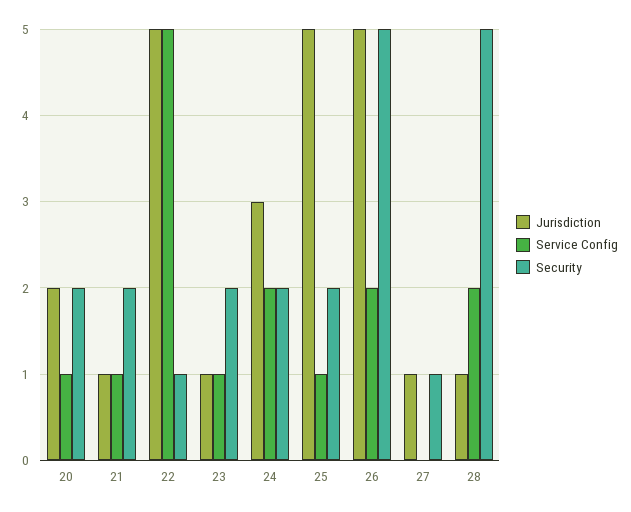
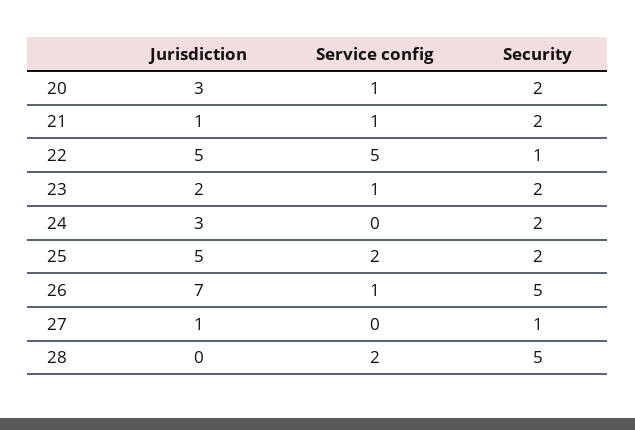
Jurisdiction, 20: 2 -> 3
Jurisdiction, 23: 1 -> 2
Service Config, 24: 2 -> 0
Service Config, 25: 1 -> 2
Jurisdiction, 26: 5 -> 7
Service Config, 26: 2 -> 1
Jurisdiction, 28: 1 -> 0

